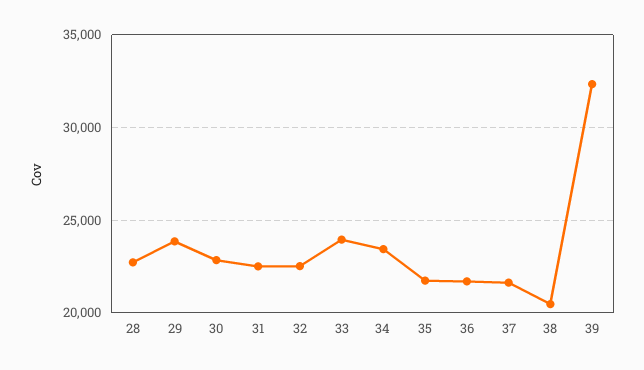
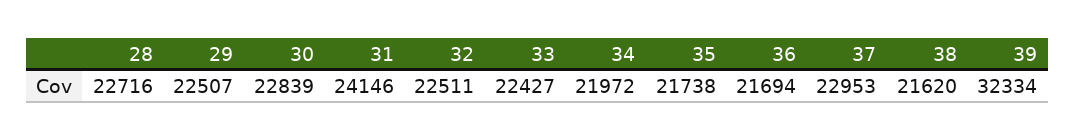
29: 24000 -> 22507
31: 22500 -> 24146
33: 24000 -> 22427
34: 23500 -> 21972
37: 21500 -> 22953
38: 20500 -> 21620

